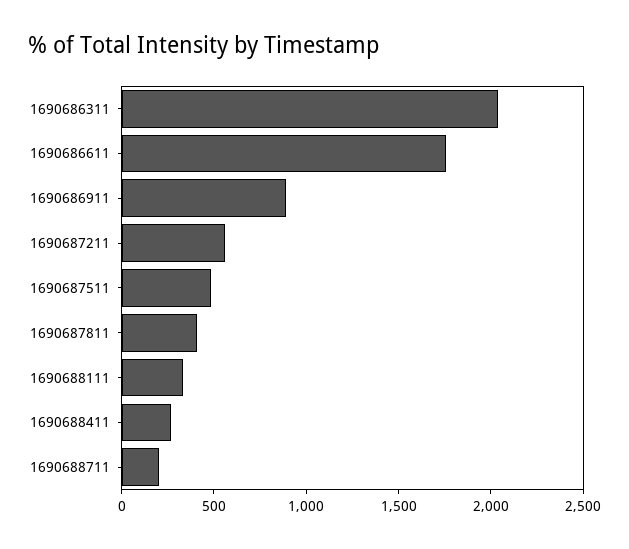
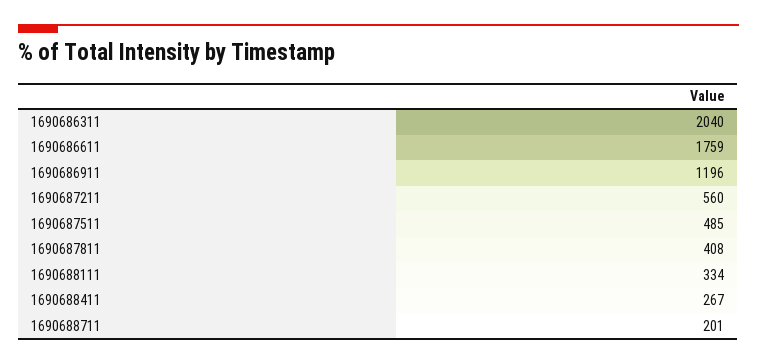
1690686911: 900 -> 1196

